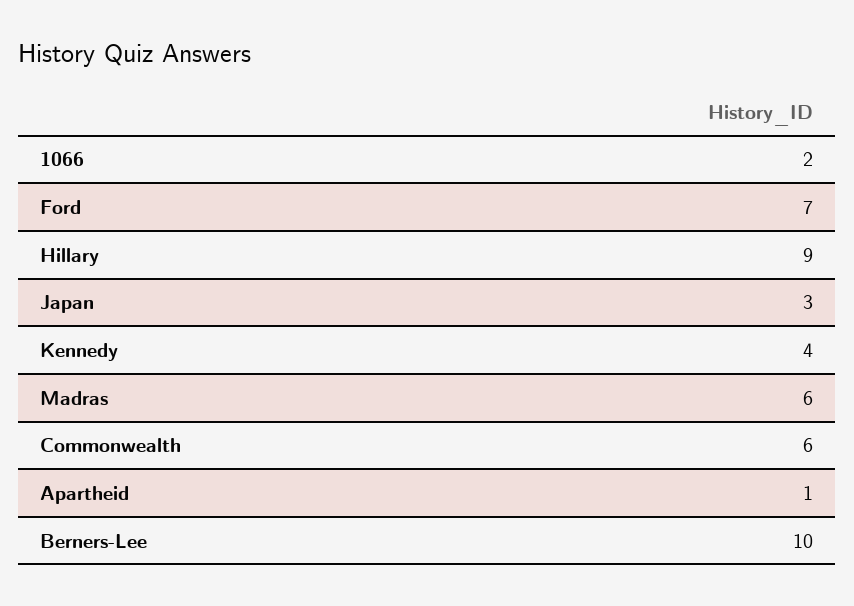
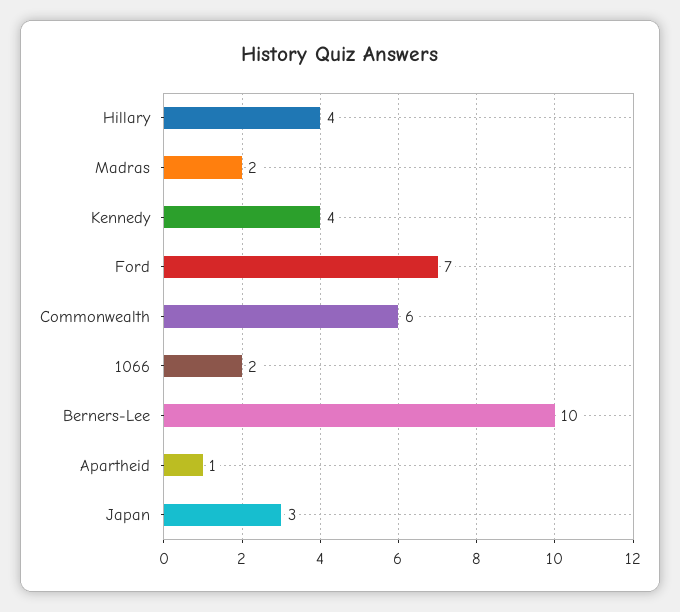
Hillary: 9 -> 4
Madras: 6 -> 2

